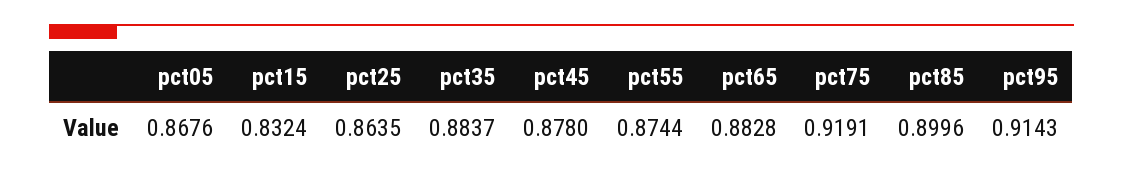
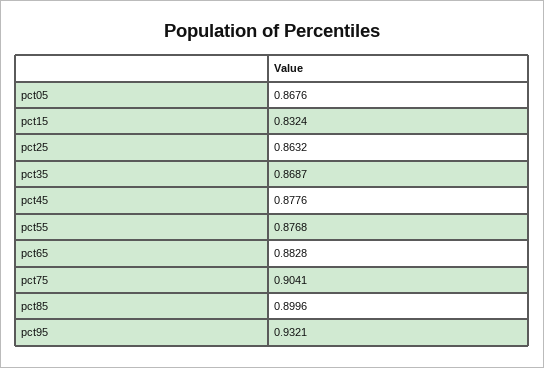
pct25: 0.8635 -> 0.8632
pct35: 0.8837 -> 0.8687
pct45: 0.878 -> 0.8776
pct55: 0.8744 -> 0.8768
pct75: 0.9191 -> 0.9041
pct95: 0.9143 -> 0.9321

